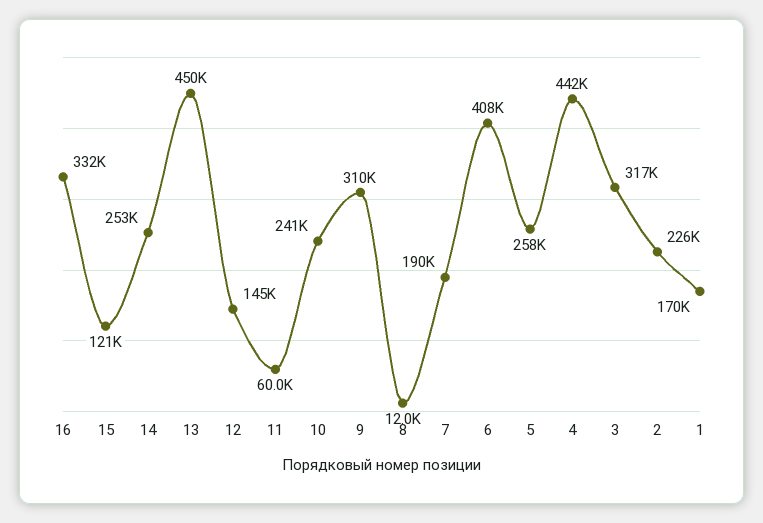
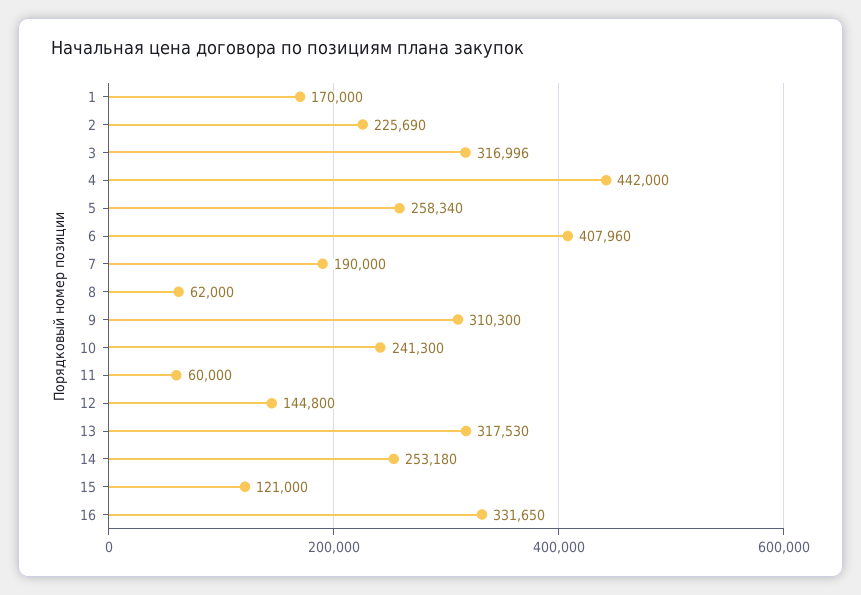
13: 450000 -> 317530
8: 12000 -> 62000

